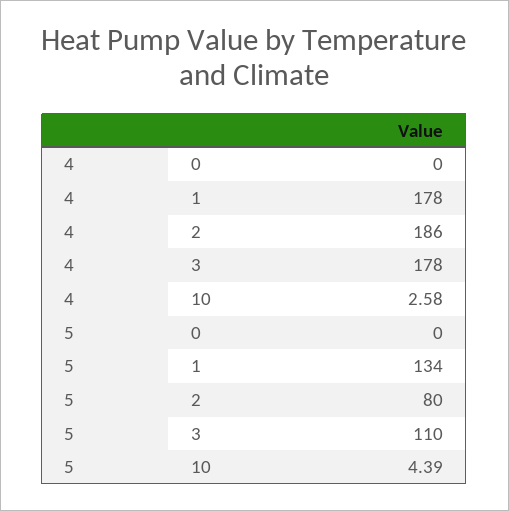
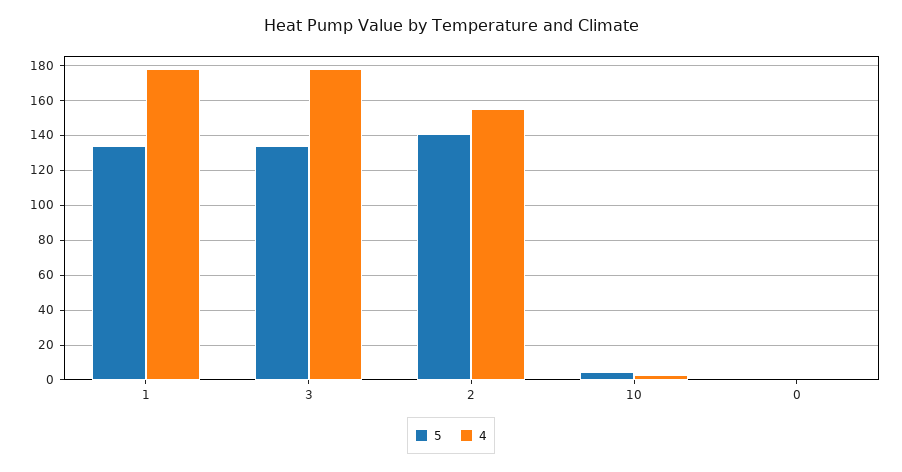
4, 2: 186 -> 155
5, 2: 80 -> 140
5, 3: 110 -> 135

